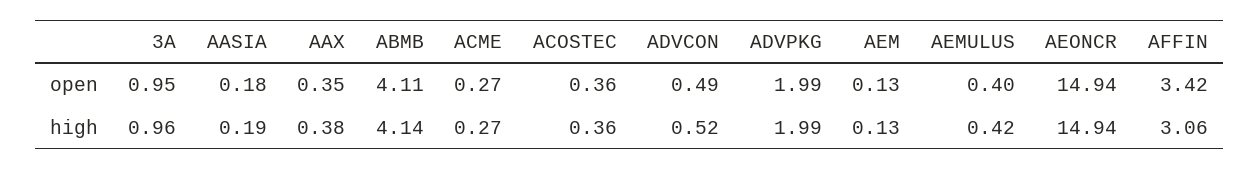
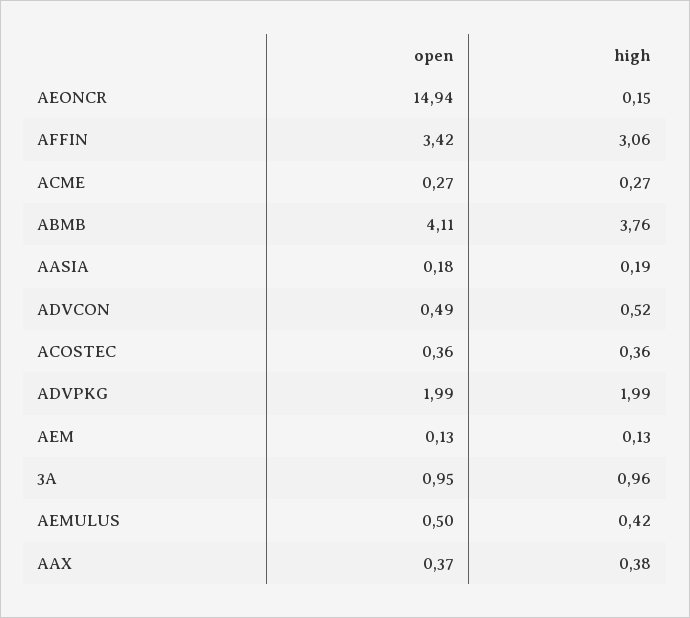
AAX, open: 0.35 -> 0.37
AEMULUS, open: 0.4 -> 0.5
ABMB, high: 4.14 -> 3.76
AEONCR, high: 14.94 -> 0.15

